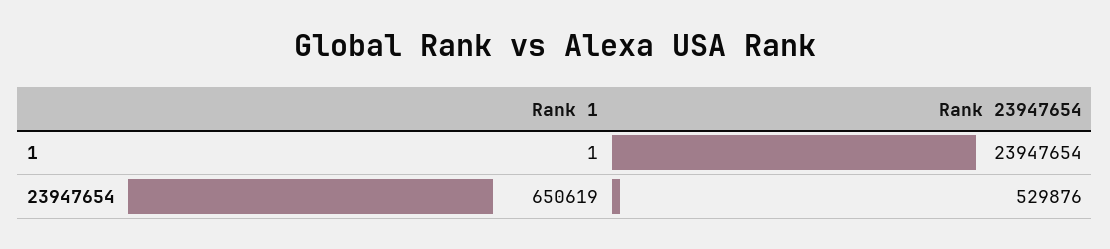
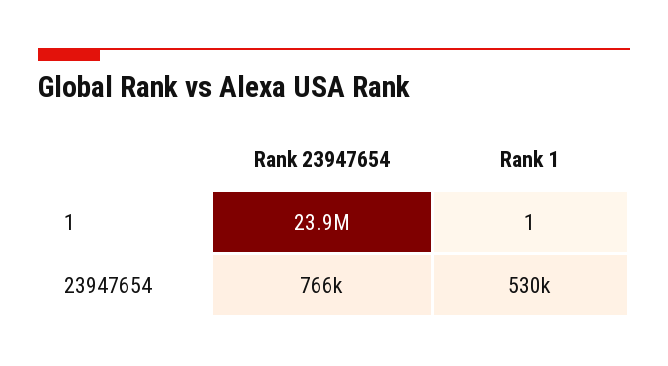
Rank 1, 23947654: 650619 -> 530000
Rank 23947654, 23947654: 529876 -> 766000

